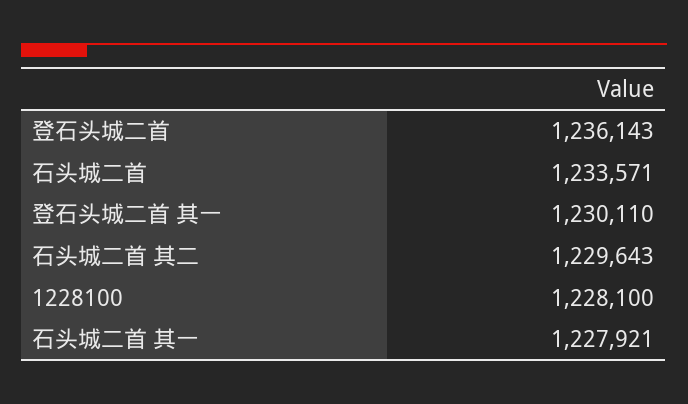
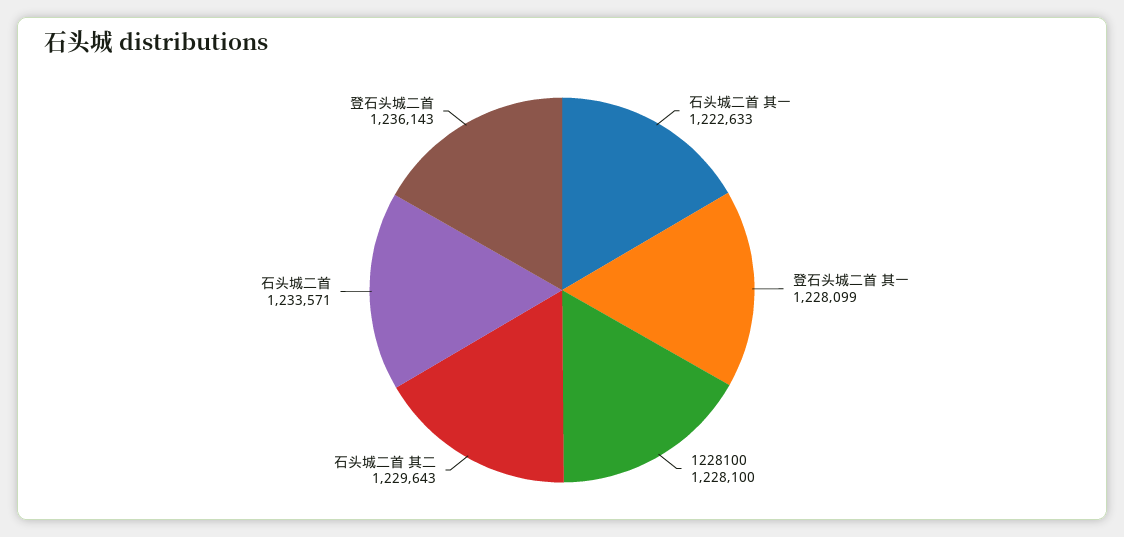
登石头城二首 其一: 1230110 -> 1228099
石头城二首 其一: 1227921 -> 1222633

